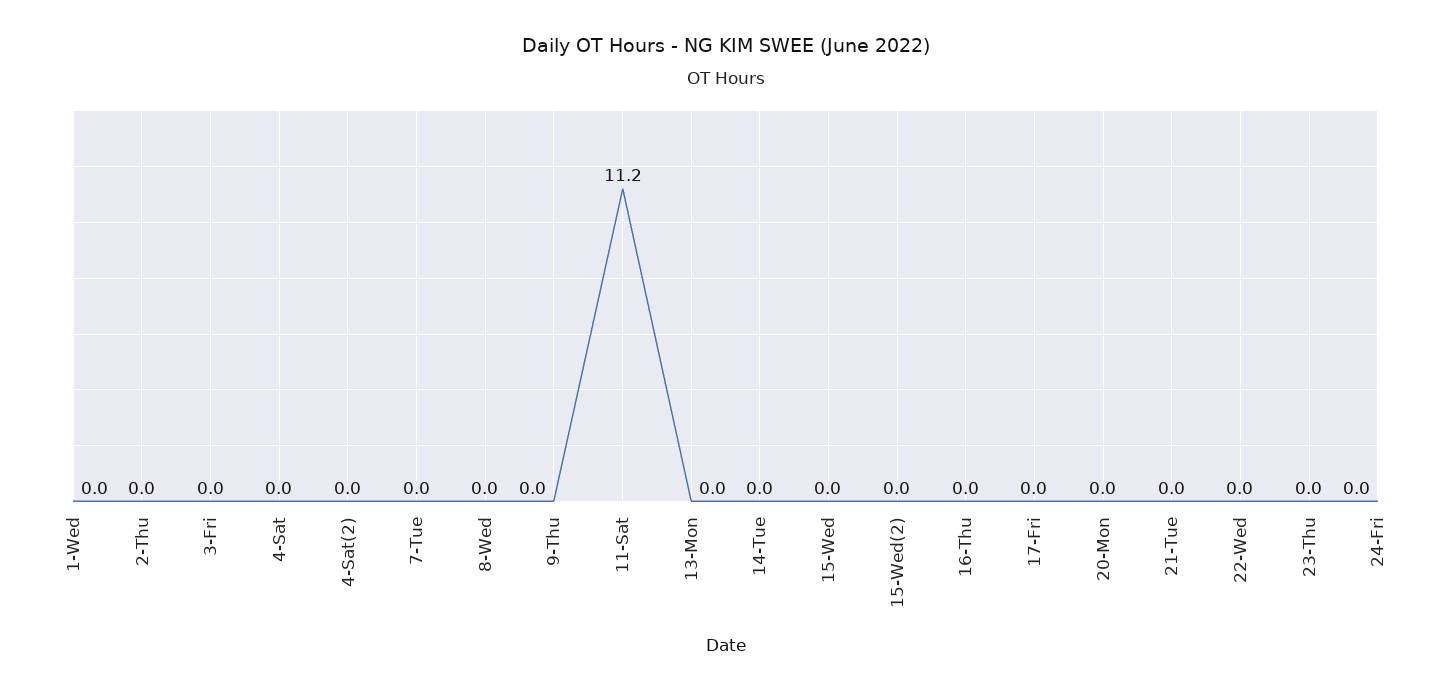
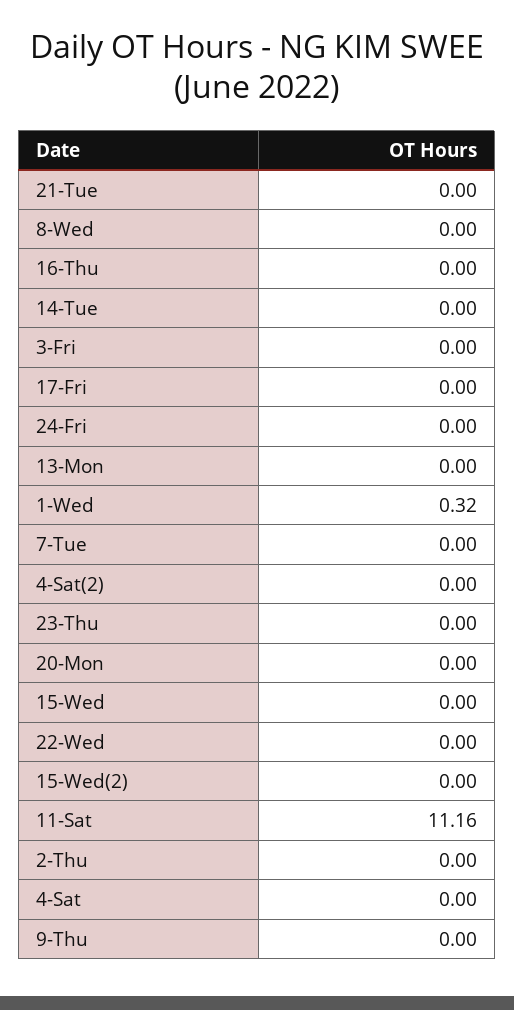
1-Wed: 0 -> 0.32

